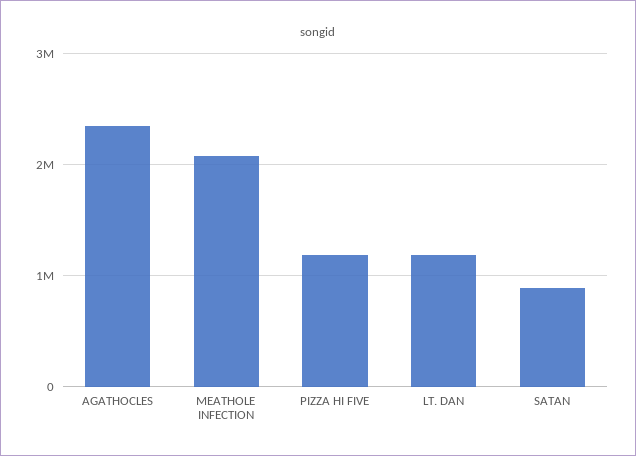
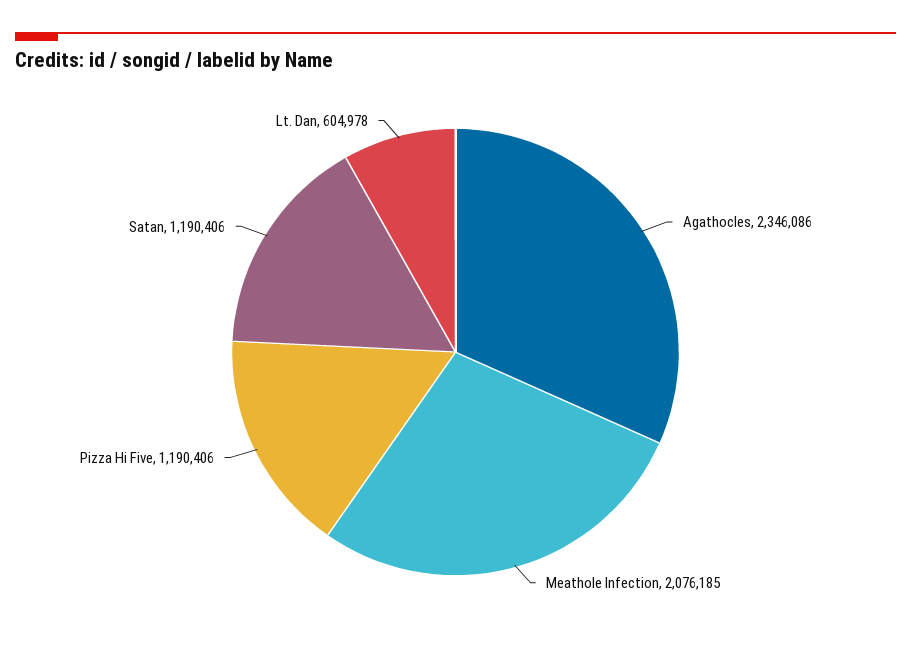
LT. DAN: 1200000 -> 604978
SATAN: 900000 -> 1190406

